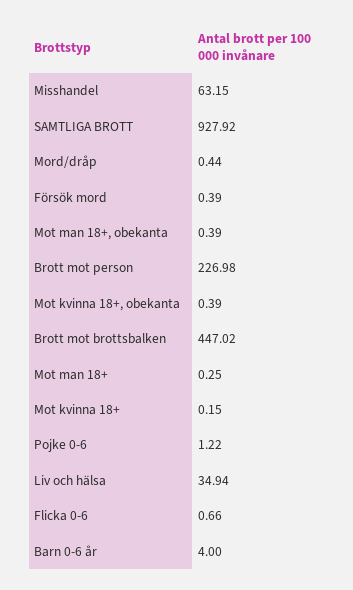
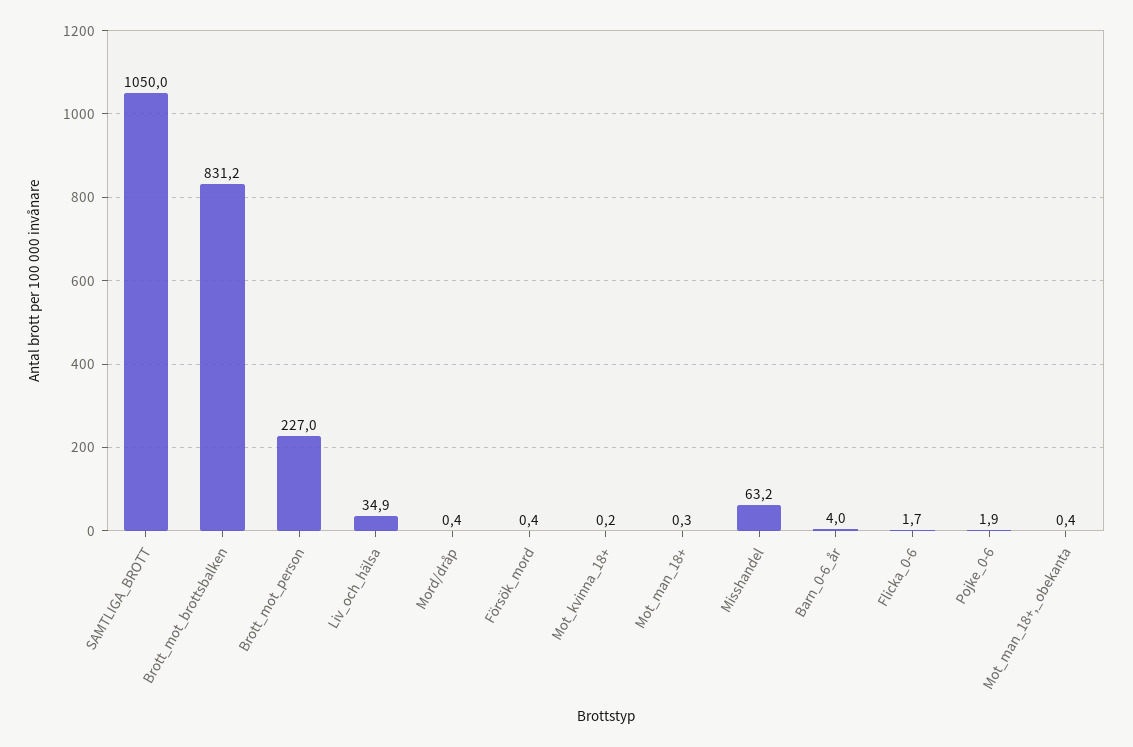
SAMTLIGA BROTT: 927.92 -> 1050
Mot kvinna 18+, obekanta: 0.39 -> none
Brott mot brottsbalken: 447.02 -> 831.2
Pojke 0-6: 1.22 -> 1.9
Flicka 0-6: 0.66 -> 1.7

